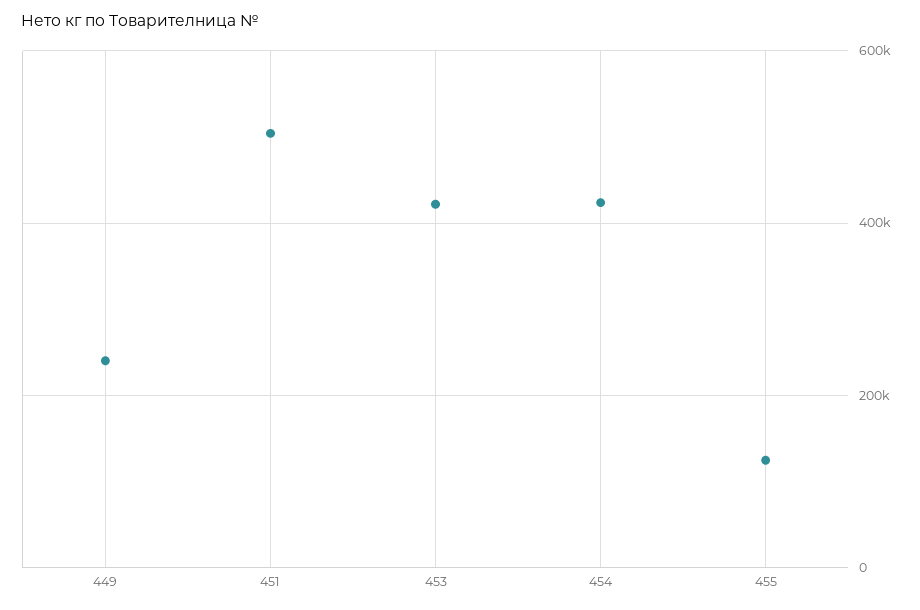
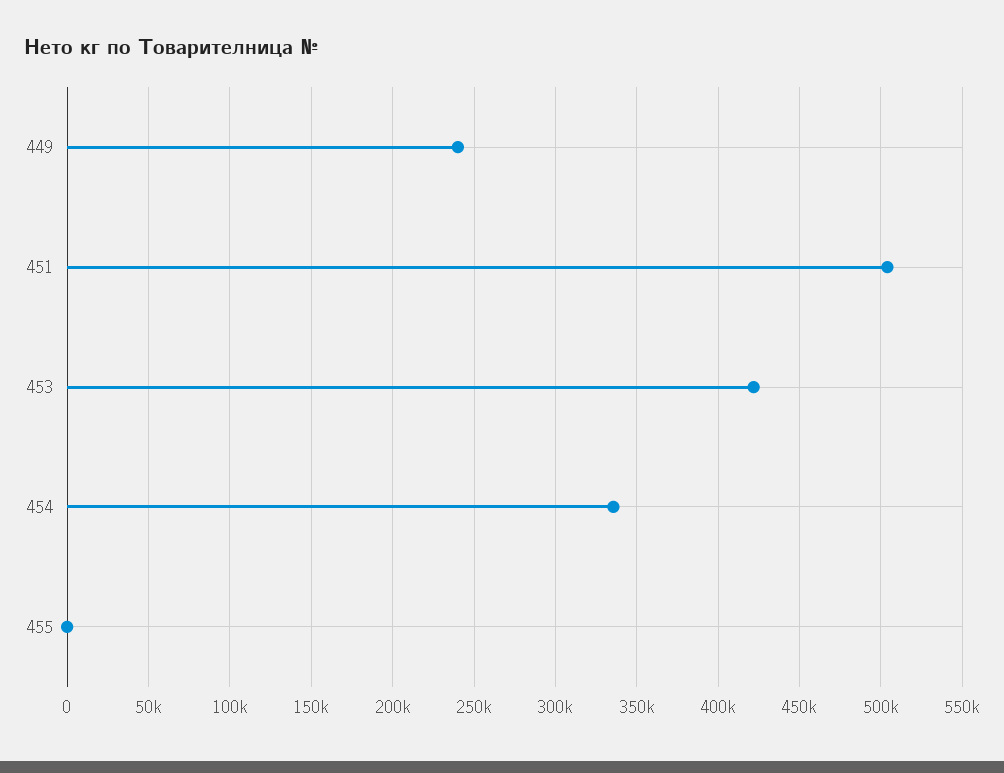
454: 420000 -> 335000
455: 120000 -> 0

